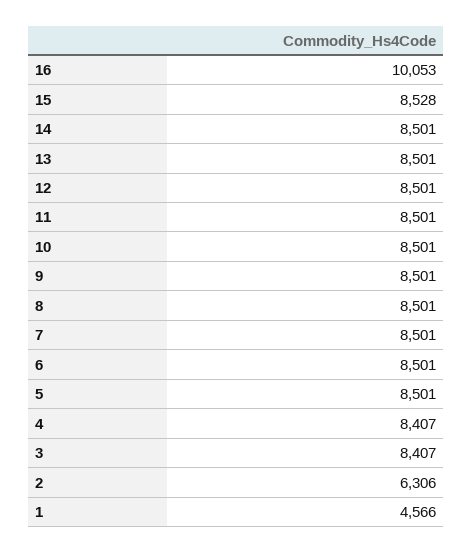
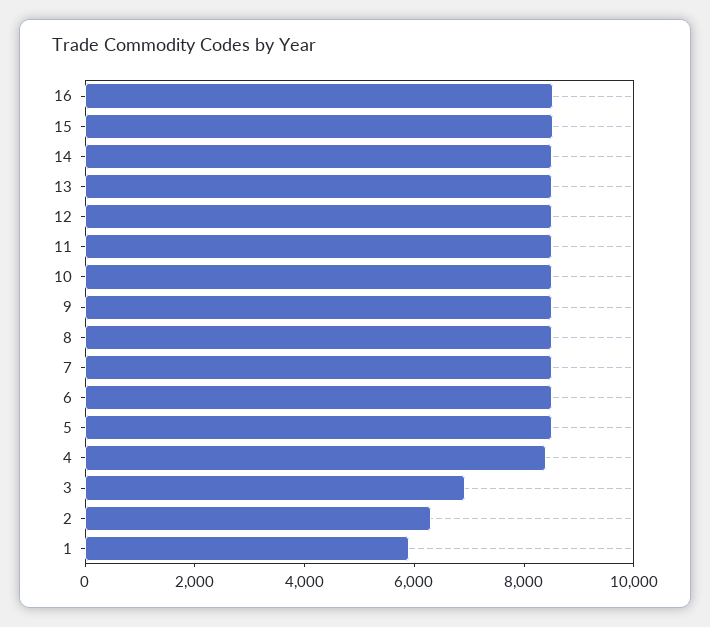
16: 10053 -> 8500
3: 8407 -> 7000
1: 4566 -> 6000

